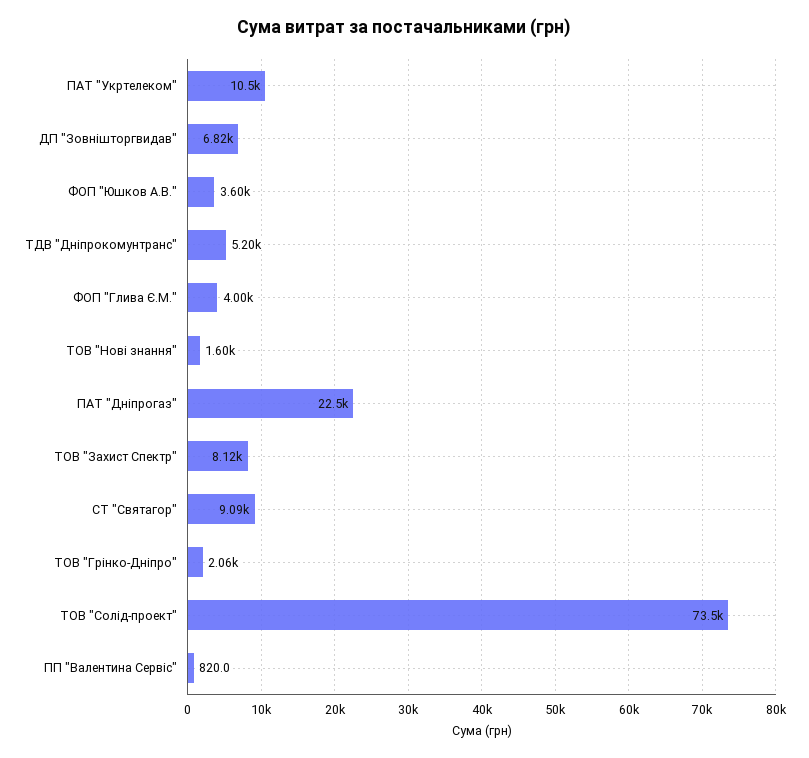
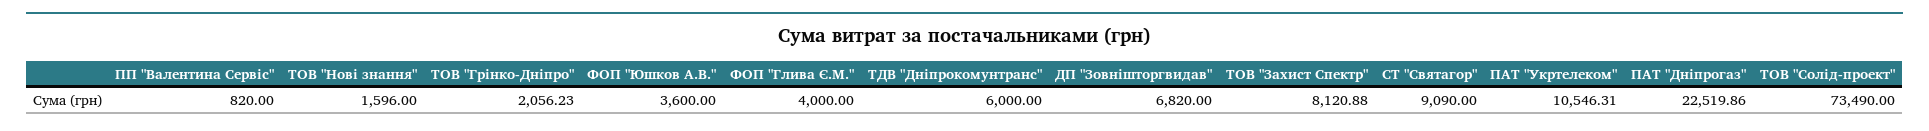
ТДВ "Дніпрокомунтранс": 5200 -> 6000

